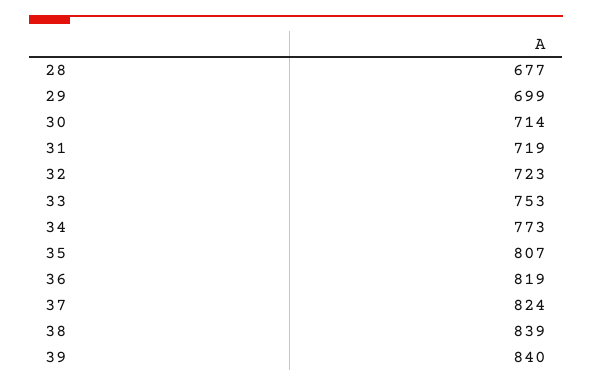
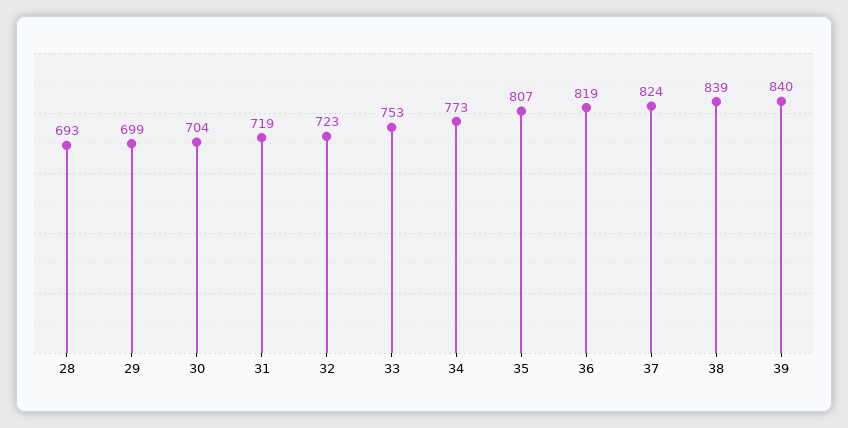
28: 677 -> 693
30: 714 -> 704

